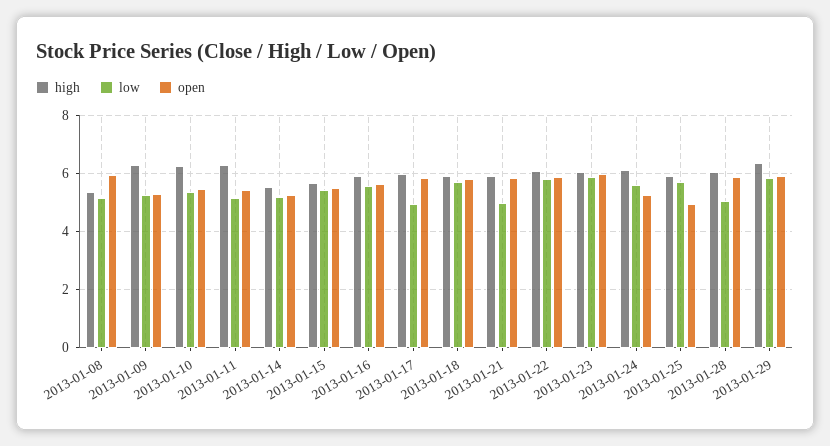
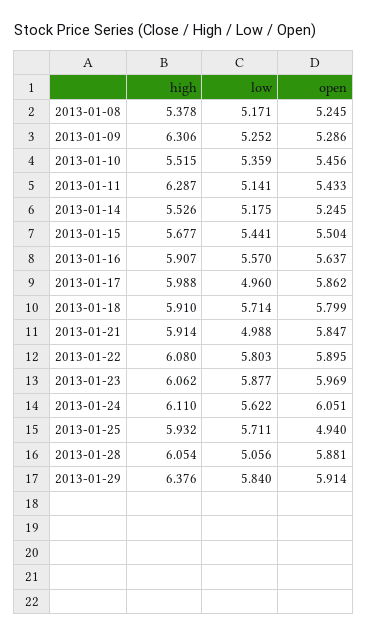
open, 2013-01-08: 6 -> 5.245
high, 2013-01-10: 6.25 -> 5.515
open, 2013-01-24: 5.25 -> 6.051

